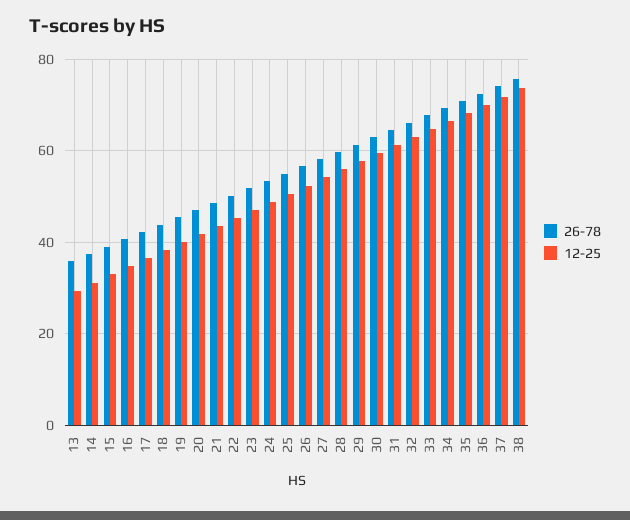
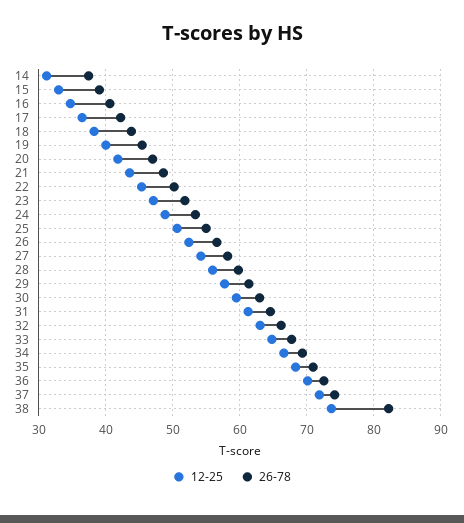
26-78, 13: 36 -> none
12-25, 13: 30 -> none
26-78, 38: 76 -> 82

